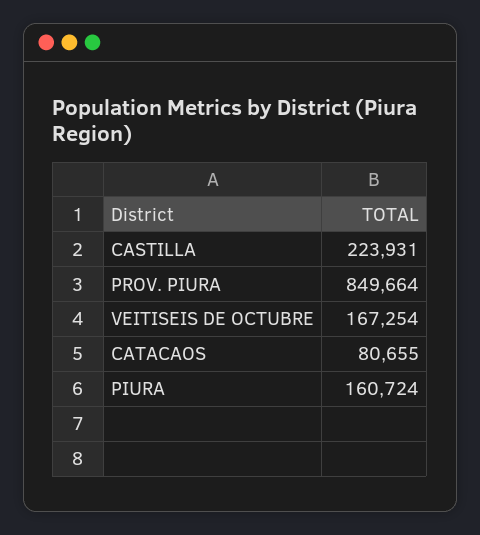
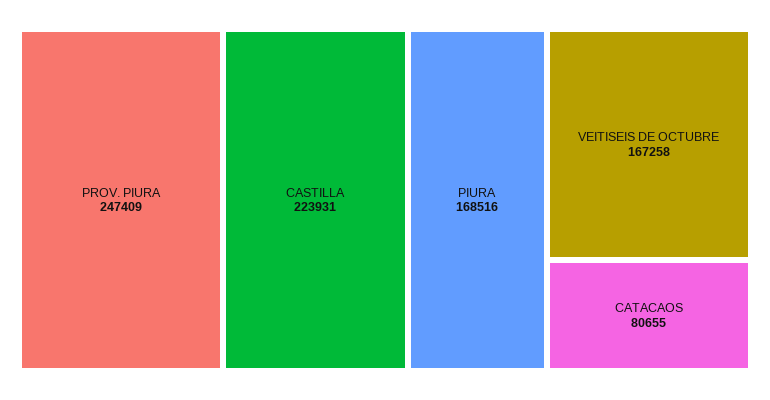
PROV. PIURA: 849664 -> 247409
VEITISEIS DE OCTUBRE: 167254 -> 167258
PIURA: 160724 -> 168516

